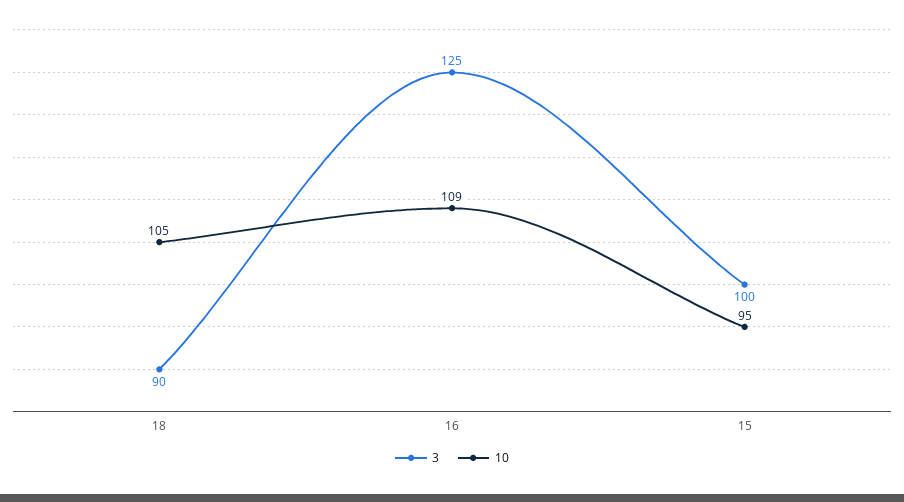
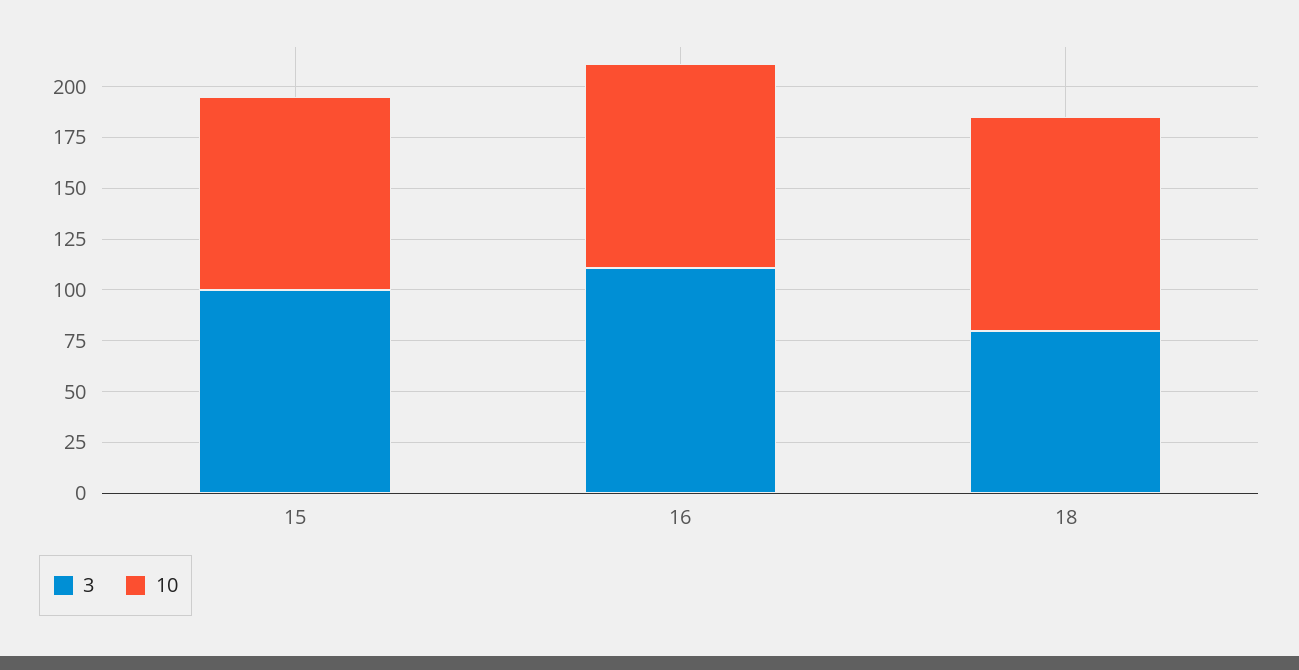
3, 18: 90 -> 80
3, 16: 125 -> 110
10, 16: 109 -> 100

